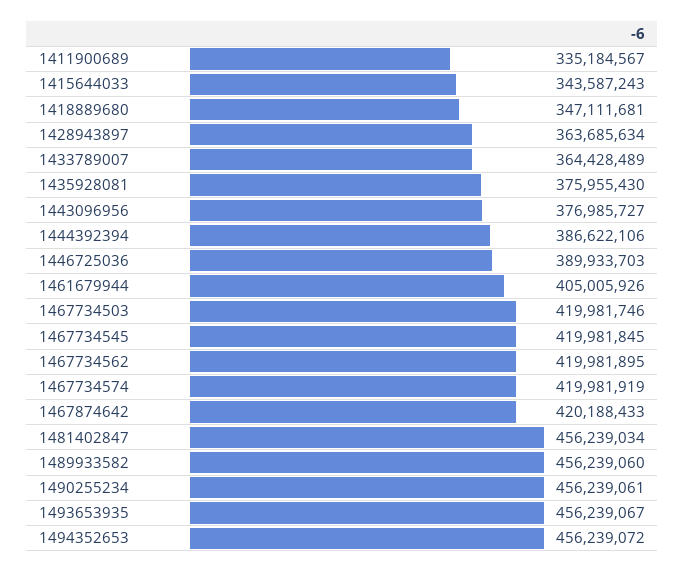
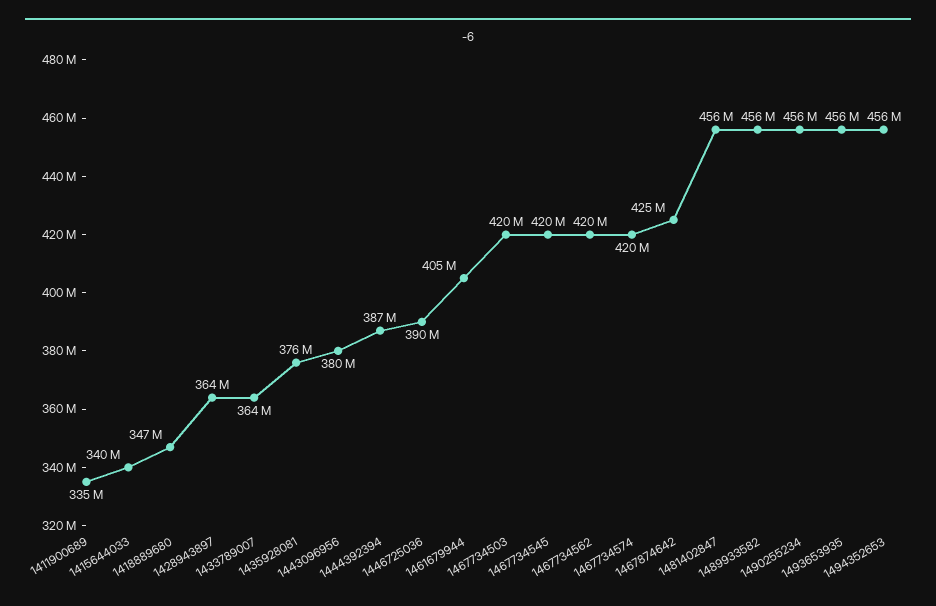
1415644033: 343587243 -> 340000000
1443096956: 376985727 -> 380000000
1467874642: 420188433 -> 425000000

